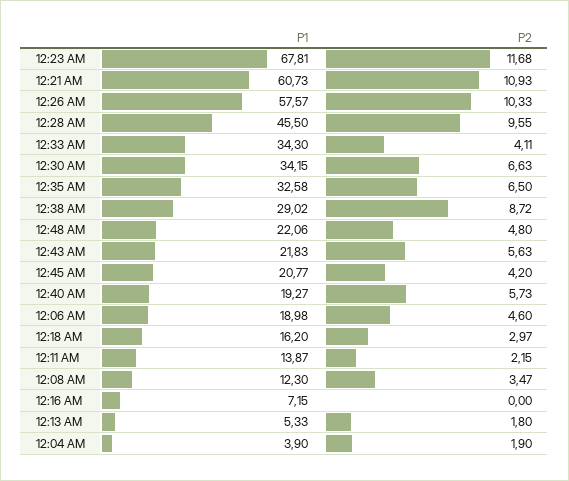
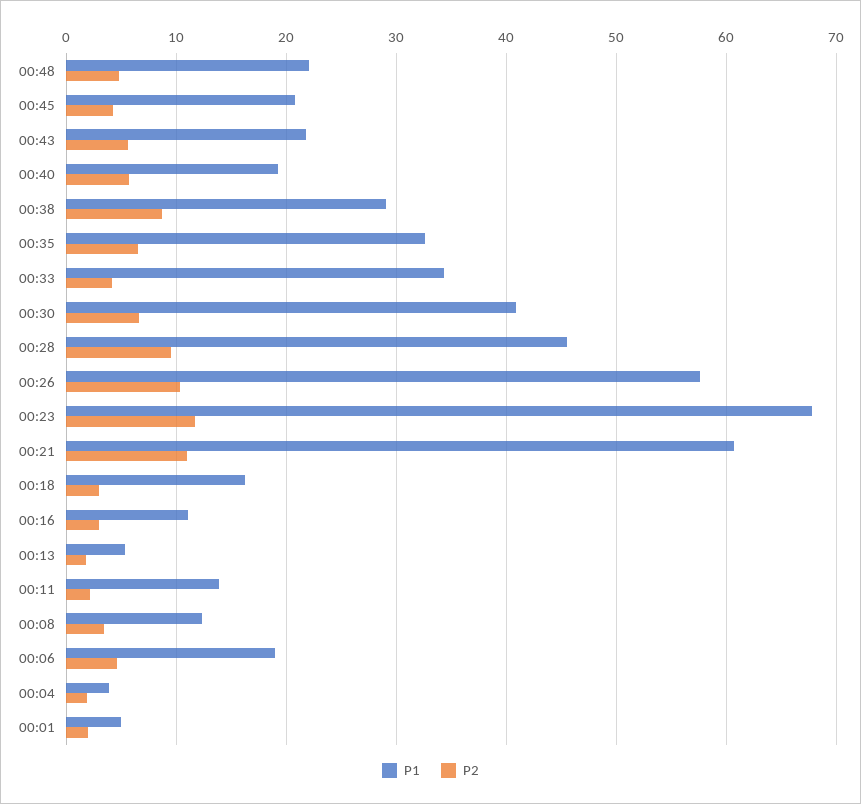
P1, 12:30 AM: 34.15 -> 41
P1, 12:16 AM: 7.15 -> 11
P2, 12:16 AM: 0 -> 3
P1, 00:01: none -> 5
P2, 00:01: none -> 2

